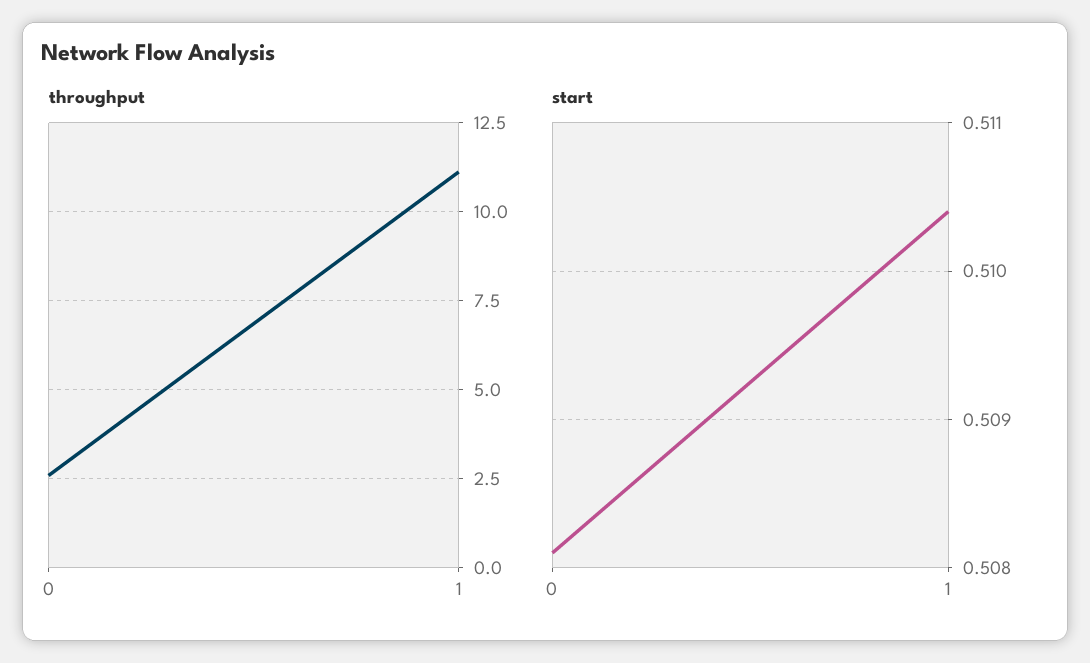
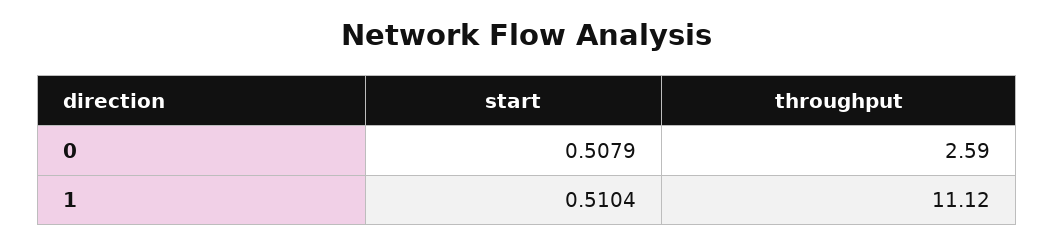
start, 0: 0.5081 -> 0.5079

